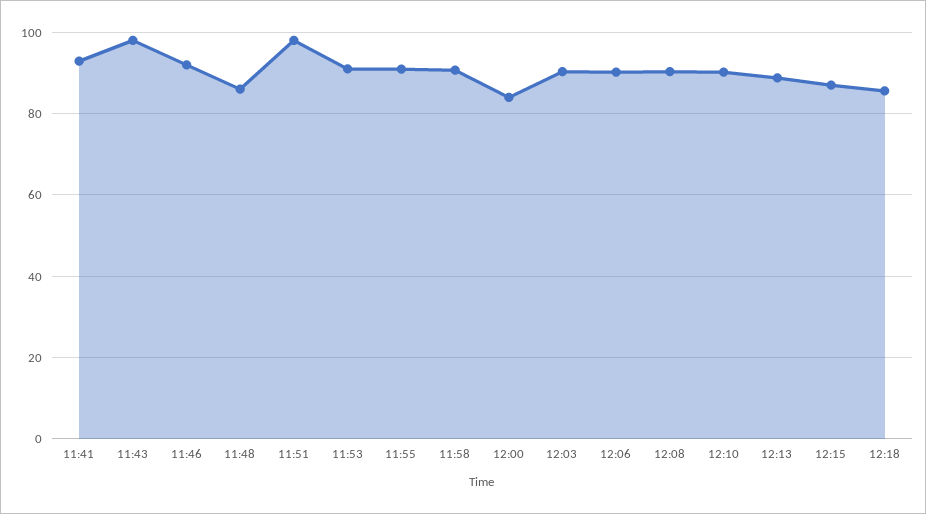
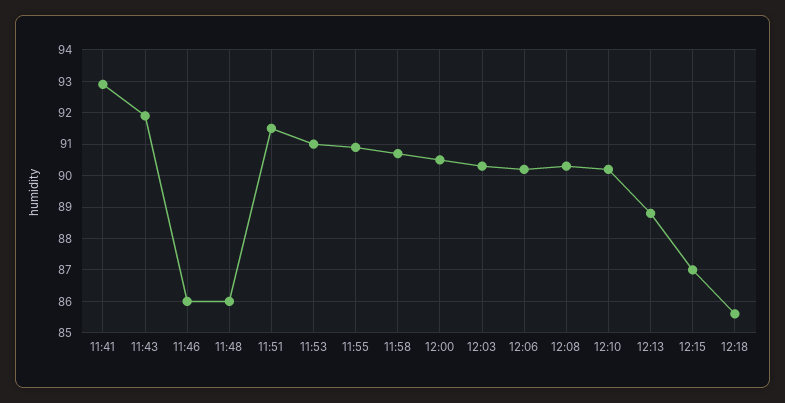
11:43: 98 -> 92
11:46: 92 -> 86
11:51: 98 -> 91.5
12:00: 84 -> 90.5

